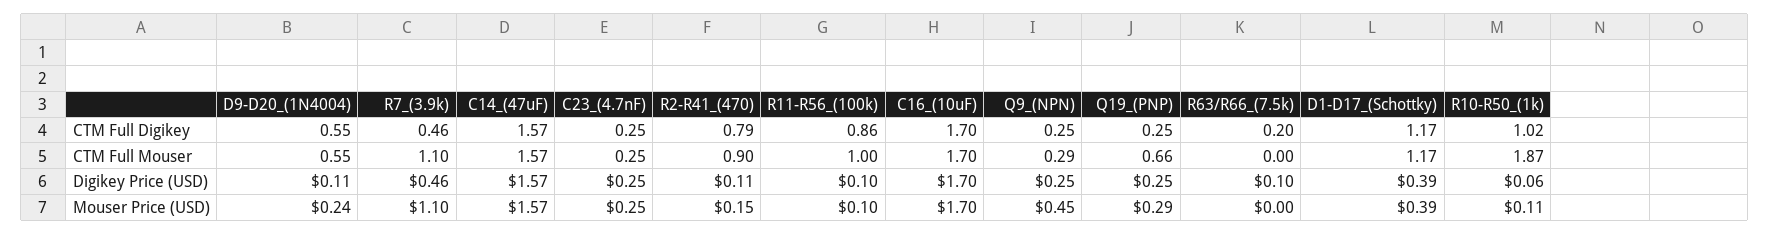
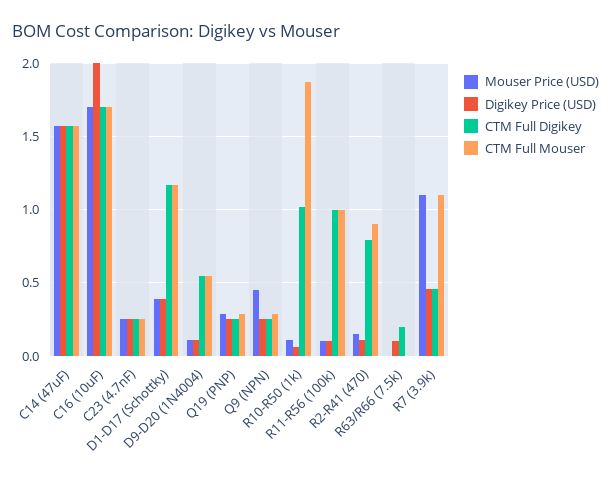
CTM Full Digikey, R11-R56_(100k): 0.86 -> 1
CTM Full Mouser, Q19_(PNP): 0.66 -> 0.3
Digikey Price (USD), C16_(10uF): 1.7 -> 2
Mouser Price (USD), D9-D20_(1N4004): 0.24 -> 0.1

